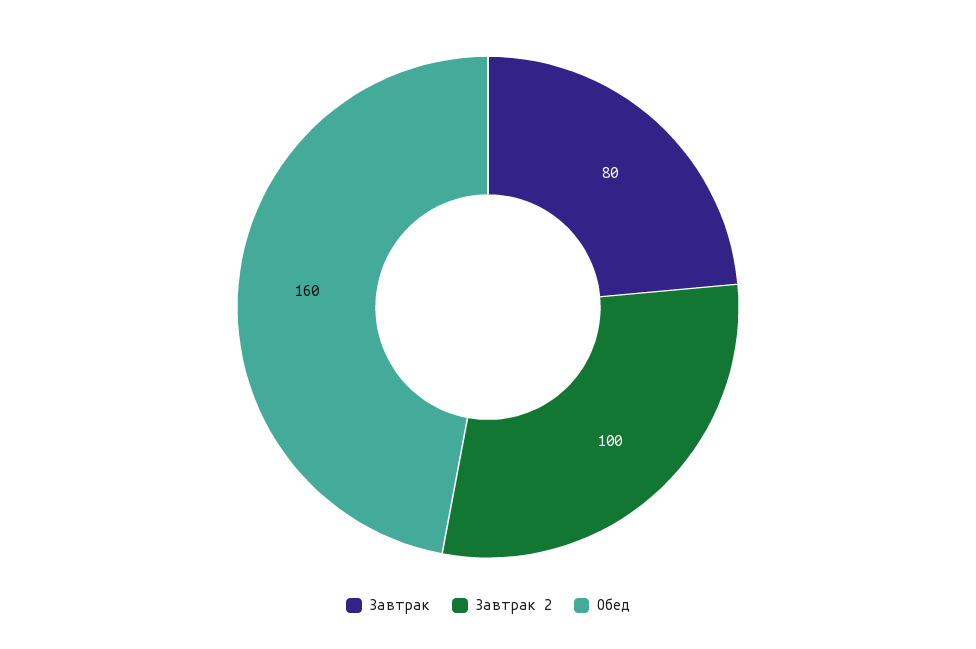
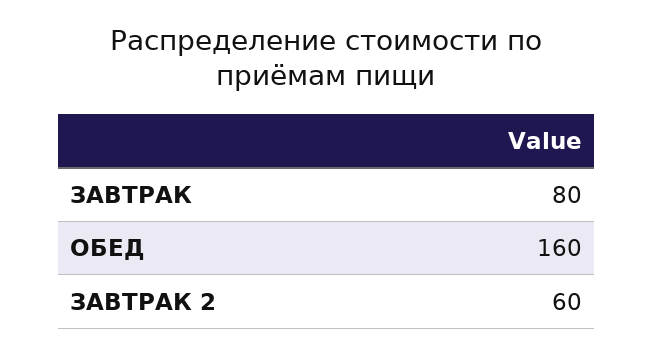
Завтрак 2: 100 -> 60

